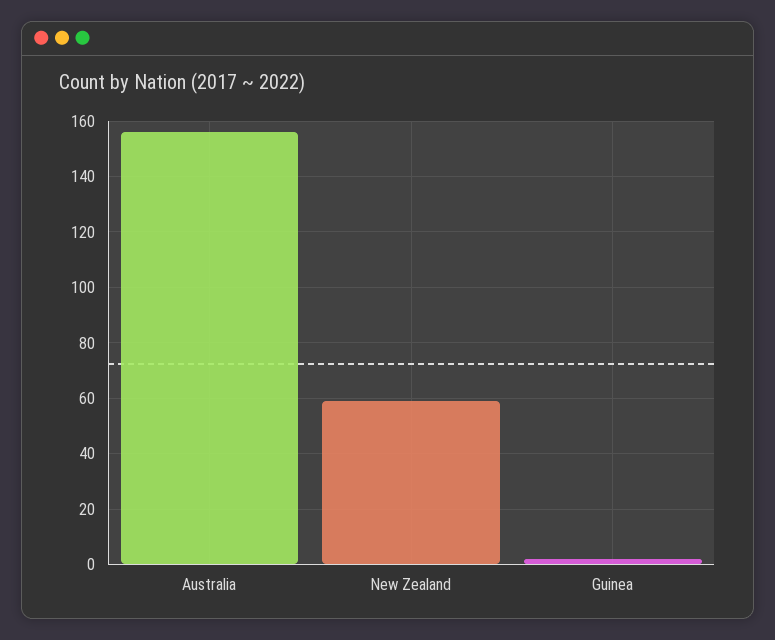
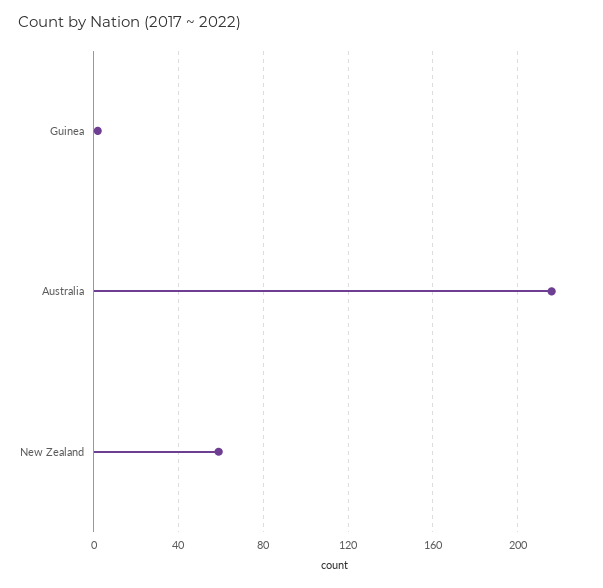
Australia: 155 -> 215

